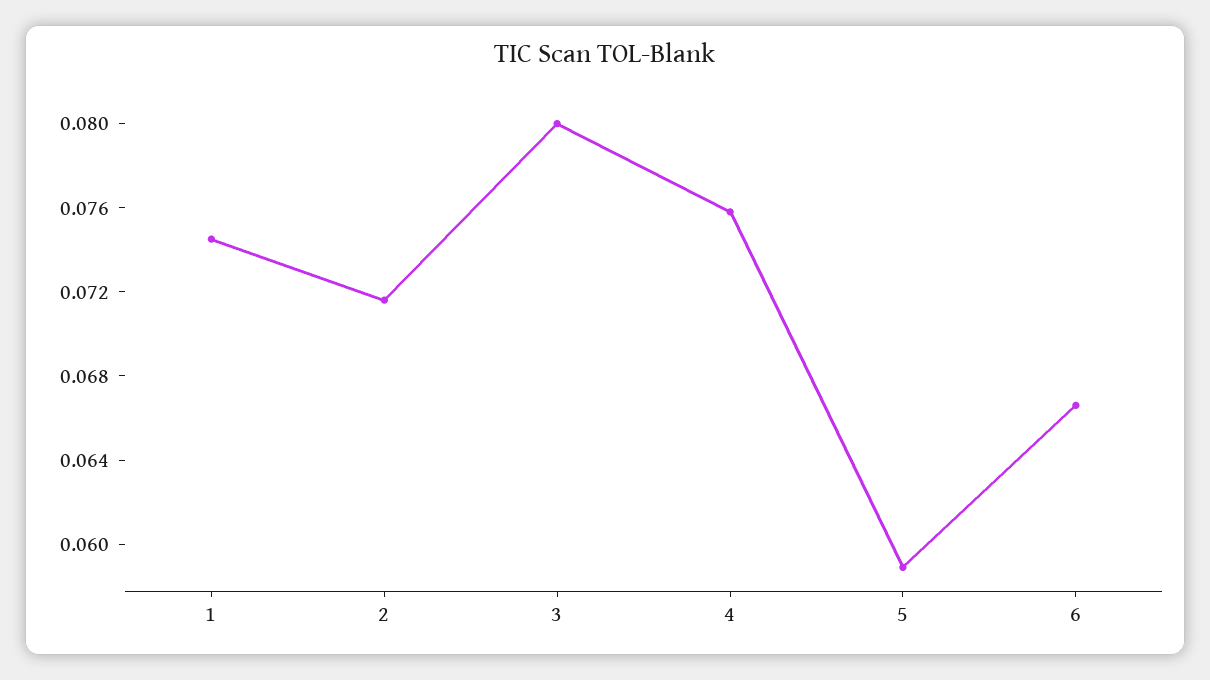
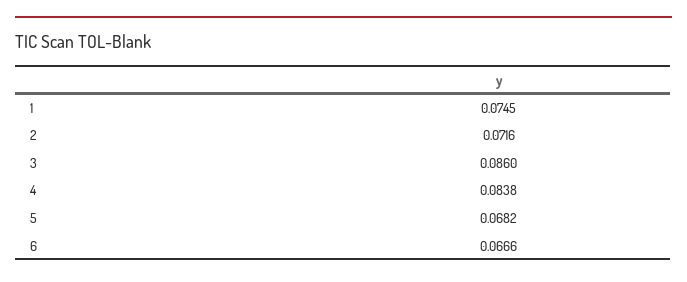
3: 0.08 -> 0.086
4: 0.076 -> 0.0838
5: 0.059 -> 0.0682

